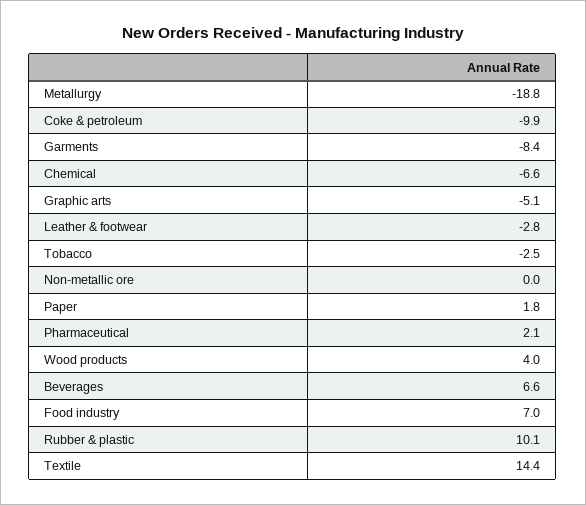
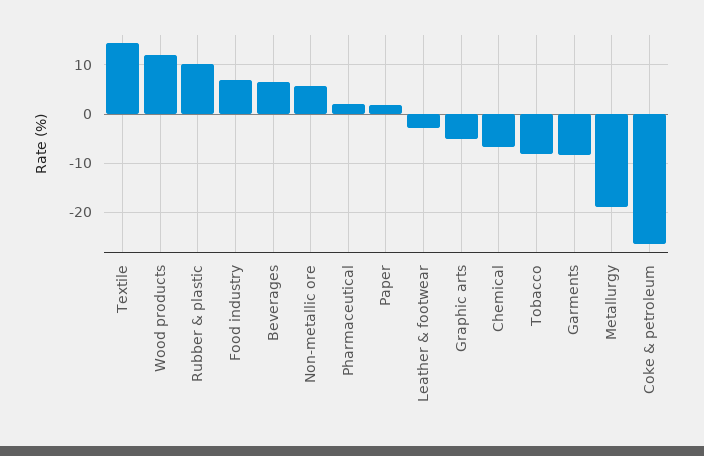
Coke & petroleum: -9.9 -> -26
Tobacco: -2.5 -> -8
Non-metallic ore: 0 -> 6
Wood products: 4 -> 12

